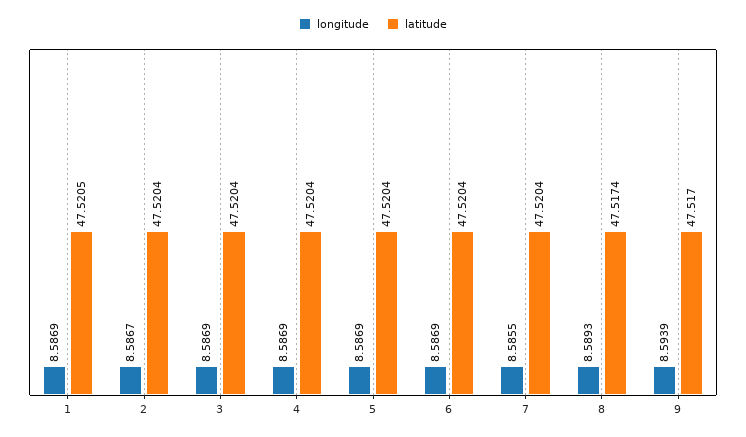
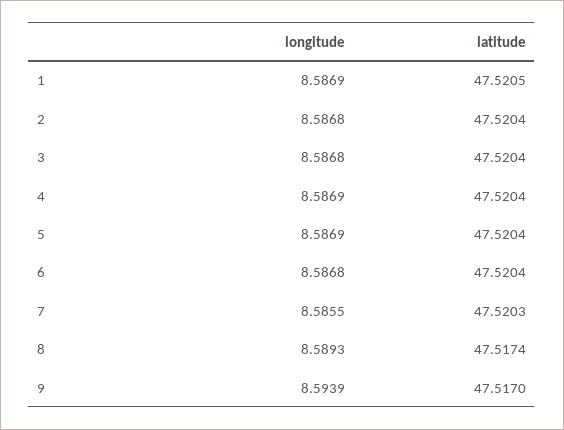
longitude, 2: 8.5867 -> 8.5868
longitude, 3: 8.5869 -> 8.5868
longitude, 6: 8.5869 -> 8.5868
latitude, 7: 47.5204 -> 47.5203

